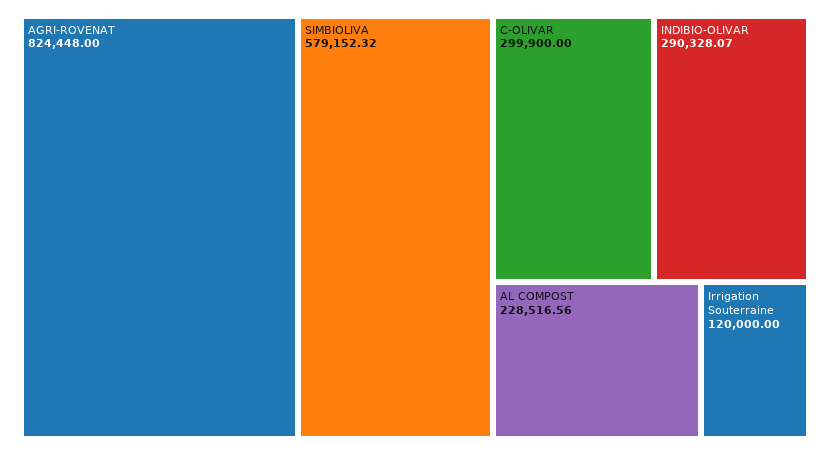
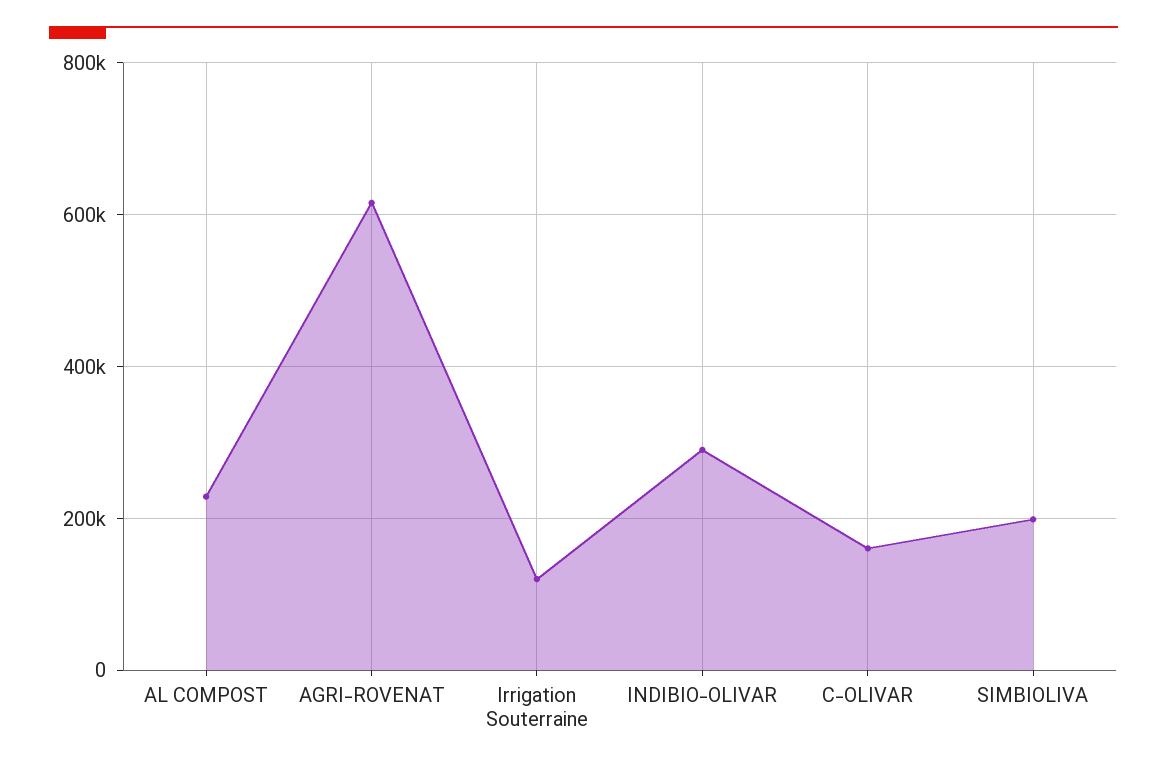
AGRI-ROVENAT: 824448 -> 620000
SIMBIOLIVA: 579152.32 -> 200000
C-OLIVAR: 299900 -> 160000

